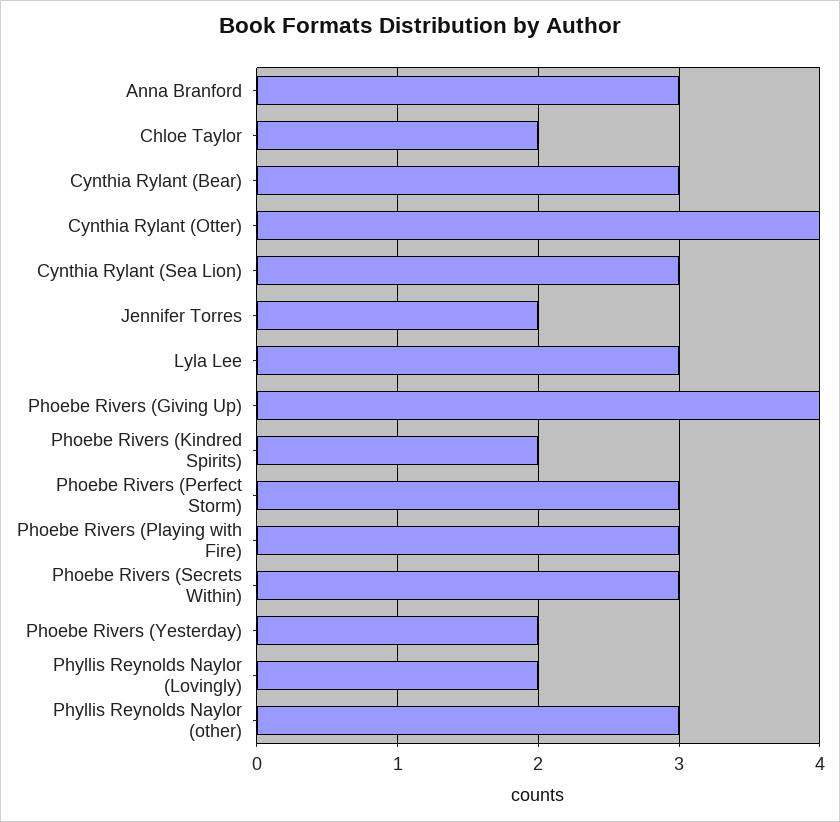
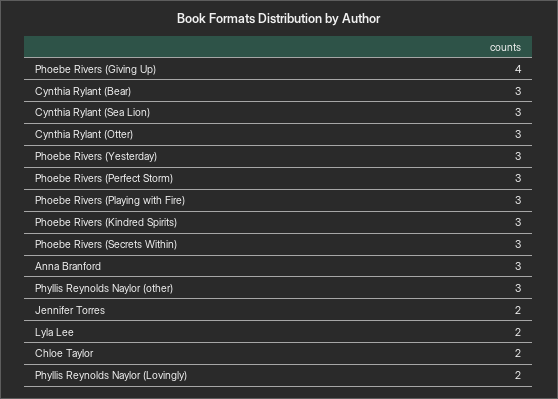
Cynthia Rylant (Otter): 4 -> 3
Lyla Lee: 3 -> 2
Phoebe Rivers (Kindred Spirits): 2 -> 3
Phoebe Rivers (Yesterday): 2 -> 3

